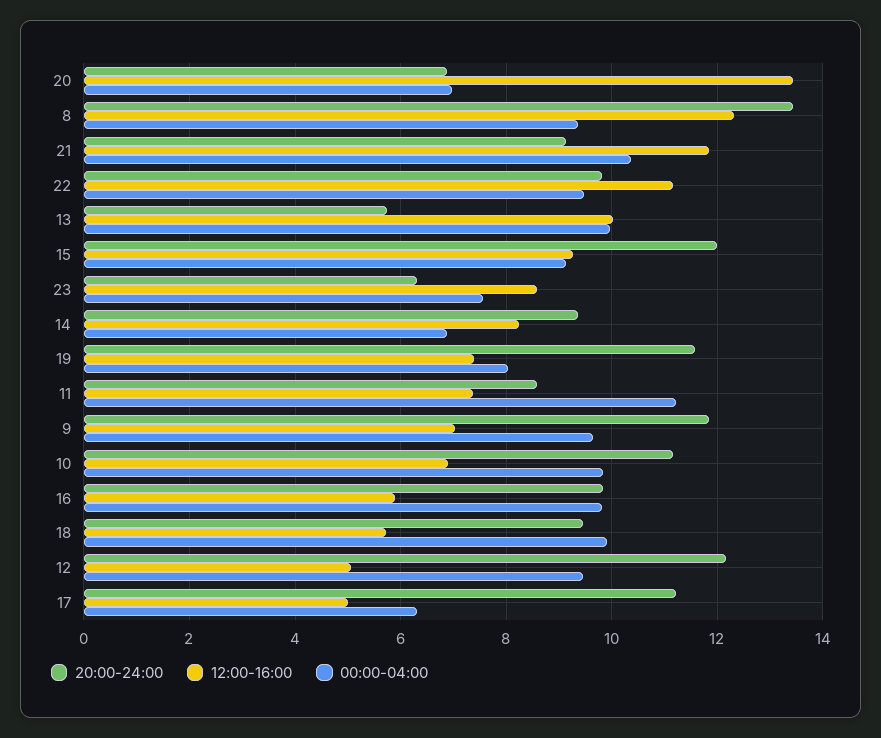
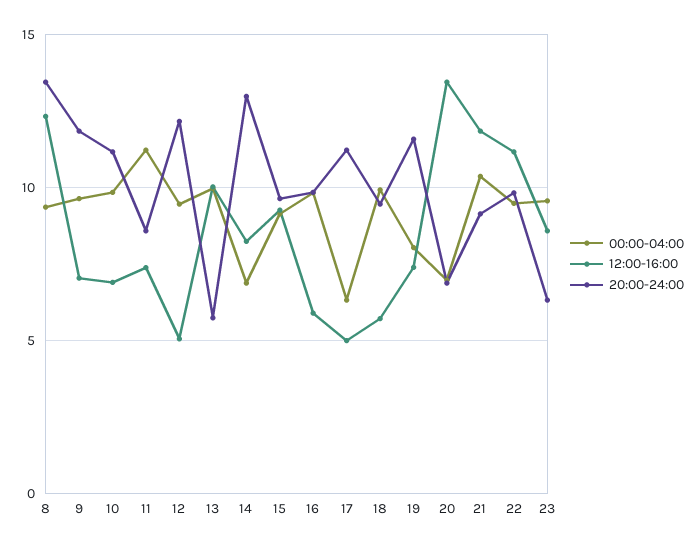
20:00-24:00, 15: 12 -> 9.5
00:00-04:00, 23: 7.6 -> 9.5
20:00-24:00, 14: 9.4 -> 13

